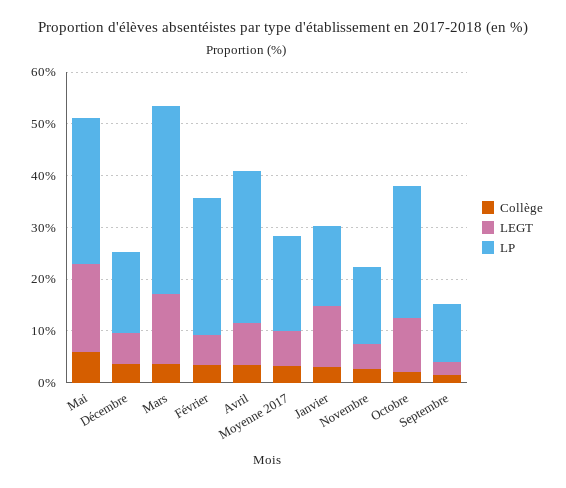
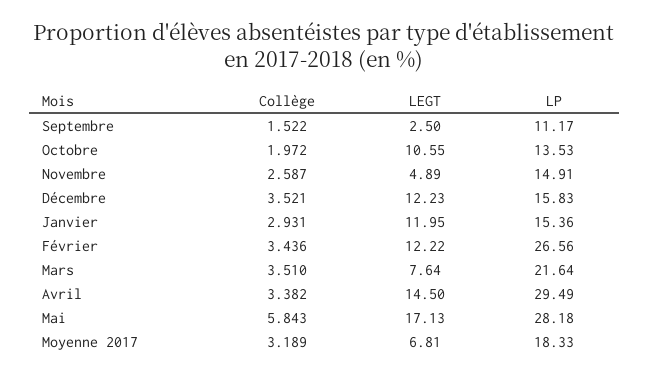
LEGT, Décembre: 6 -> 12.23
LEGT, Mars: 14 -> 7.64
LP, Mars: 36 -> 21.64
LEGT, Février: 6 -> 12.22
LEGT, Avril: 8 -> 14.5
LP, Octobre: 26 -> 13.53

